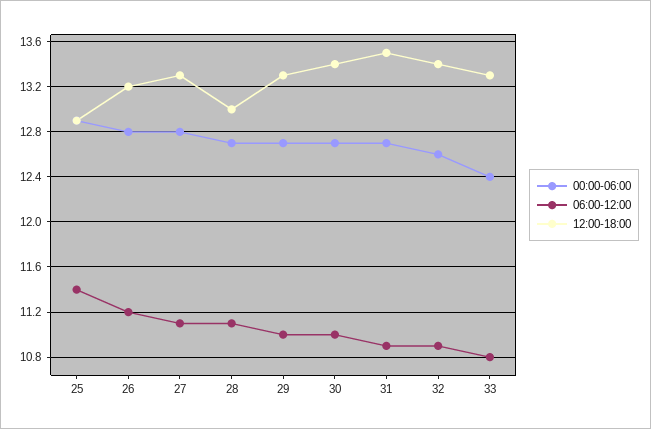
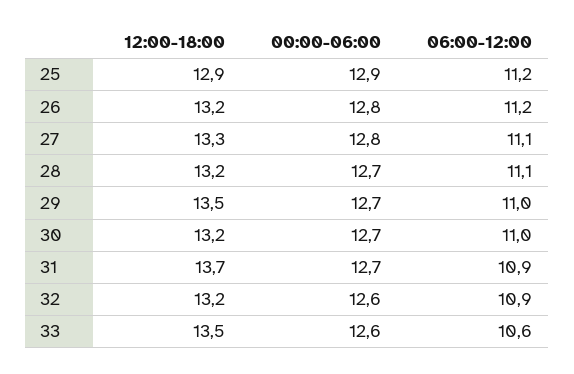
06:00-12:00, 25: 11.4 -> 11.2
12:00-18:00, 28: 13 -> 13.2
12:00-18:00, 29: 13.3 -> 13.5
12:00-18:00, 30: 13.4 -> 13.2
12:00-18:00, 31: 13.5 -> 13.7
12:00-18:00, 32: 13.4 -> 13.2
00:00-06:00, 33: 12.4 -> 12.6
06:00-12:00, 33: 10.8 -> 10.6
12:00-18:00, 33: 13.3 -> 13.5

